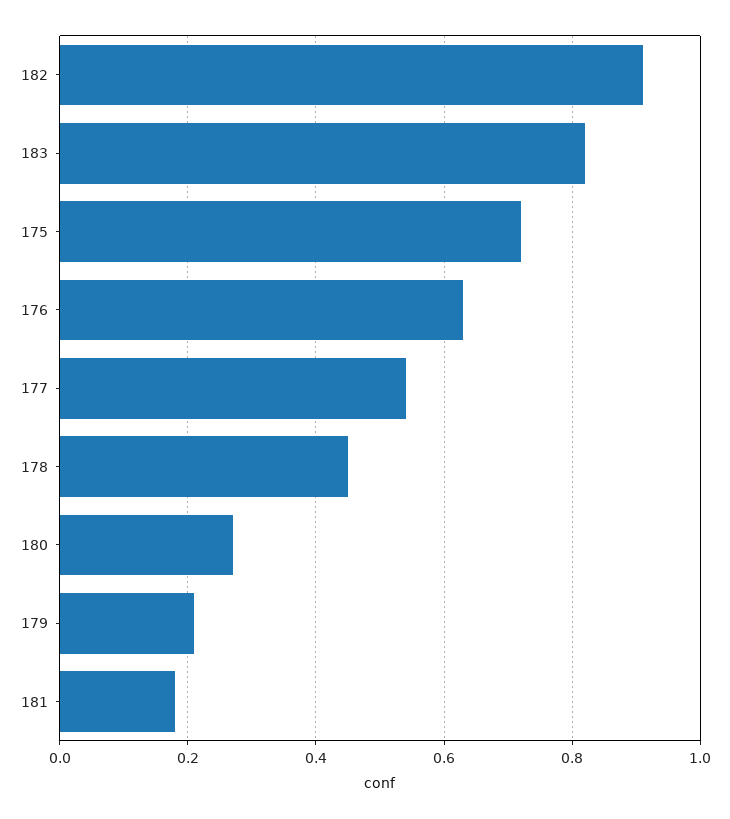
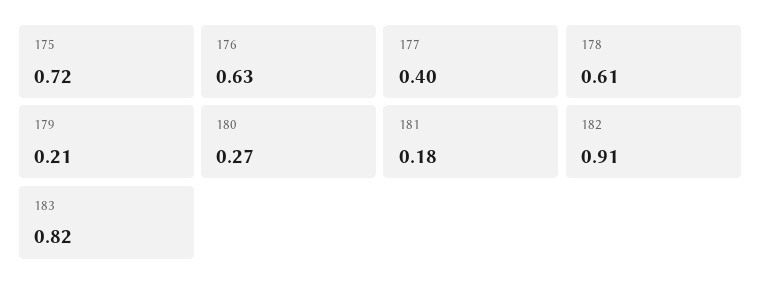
177: 0.55 -> 0.4
178: 0.45 -> 0.61

